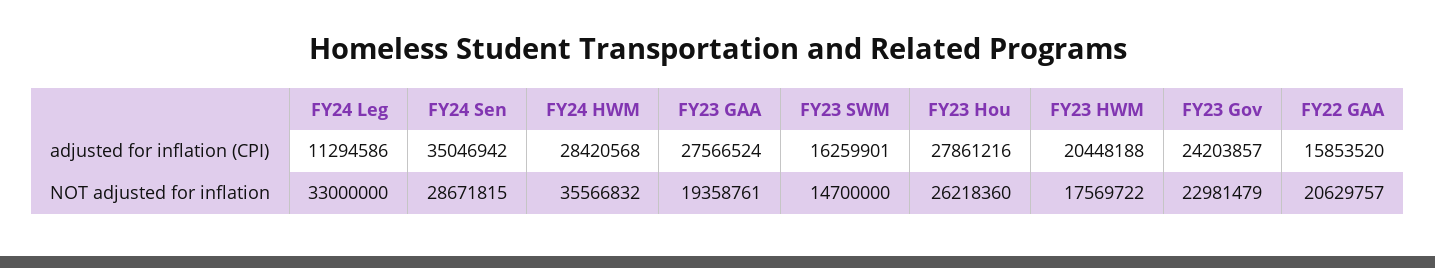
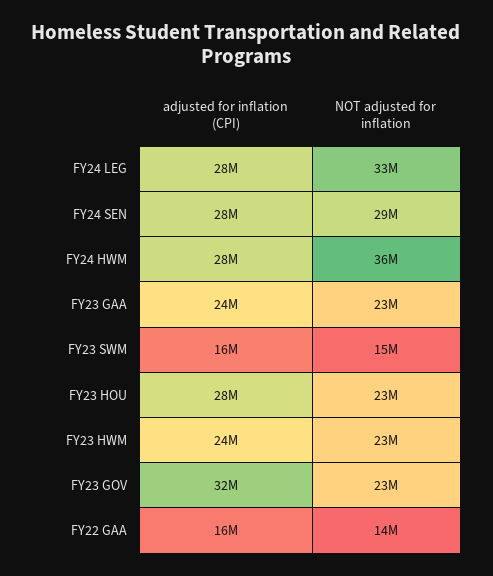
FY24 Leg, adjusted for inflation (CPI): 11294586 -> 28000000
FY24 Sen, adjusted for inflation (CPI): 35046942 -> 28000000
FY23 GAA, adjusted for inflation (CPI): 27566524 -> 24000000
FY23 HWM, adjusted for inflation (CPI): 20448188 -> 24000000
FY23 Gov, adjusted for inflation (CPI): 24203857 -> 32000000
FY23 GAA, NOT adjusted for inflation: 19358761 -> 23000000
FY23 Hou, NOT adjusted for inflation: 26218360 -> 23000000
FY23 HWM, NOT adjusted for inflation: 17569722 -> 23000000
FY22 GAA, NOT adjusted for inflation: 20629757 -> 14000000

